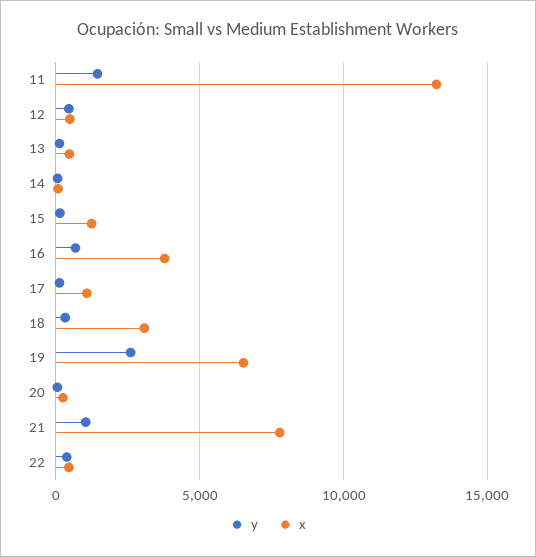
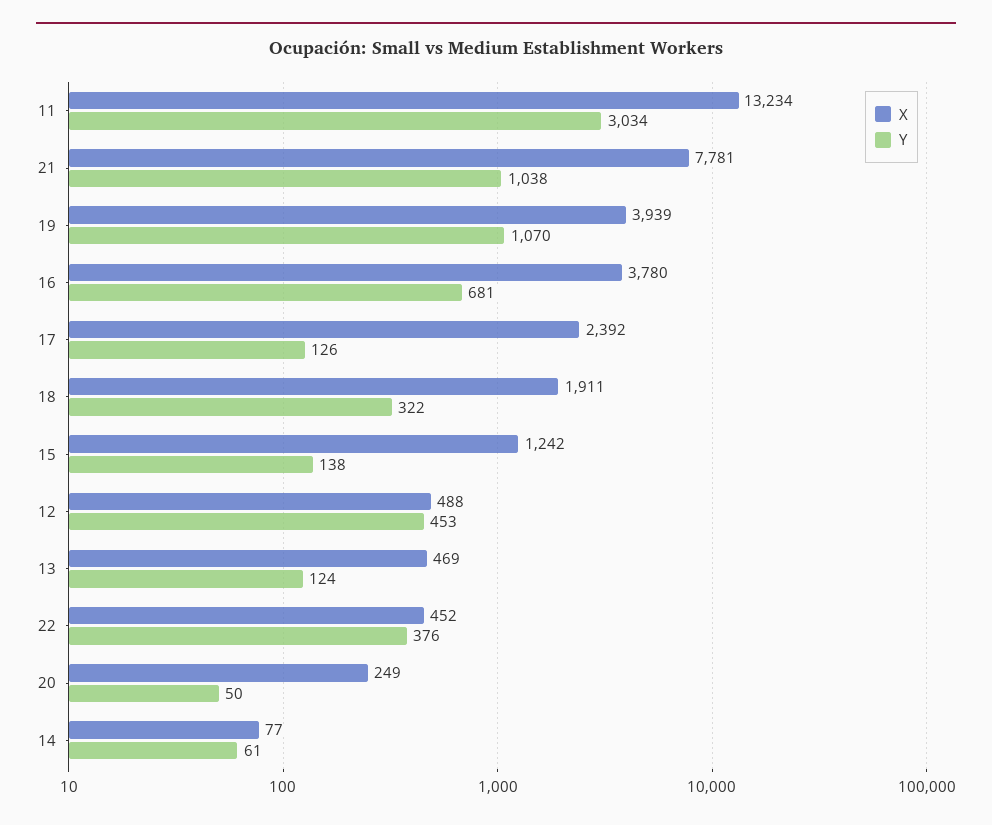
y, 11: 1500 -> 3034
x, 17: 1000 -> 2392
x, 18: 3000 -> 1911
y, 19: 2500 -> 1070
x, 19: 6500 -> 3939

